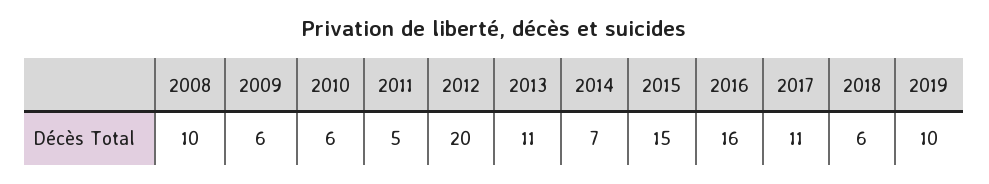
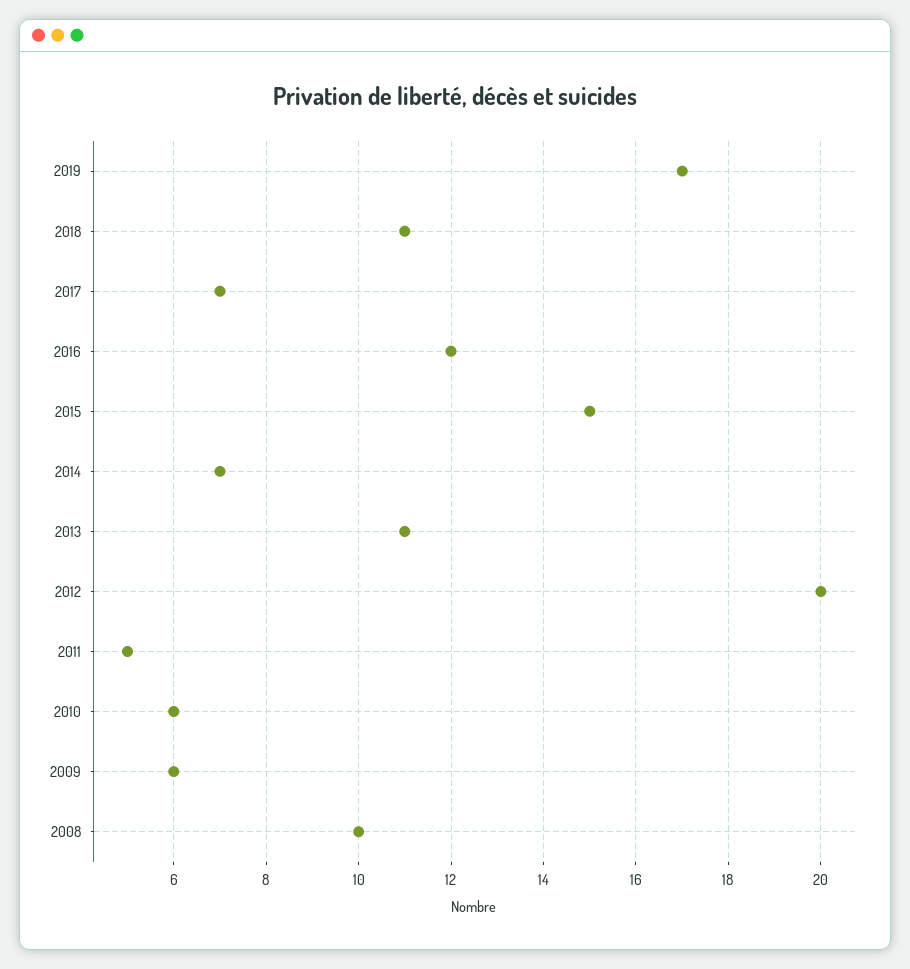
2016: 16 -> 12
2017: 11 -> 7
2018: 6 -> 11
2019: 10 -> 17

